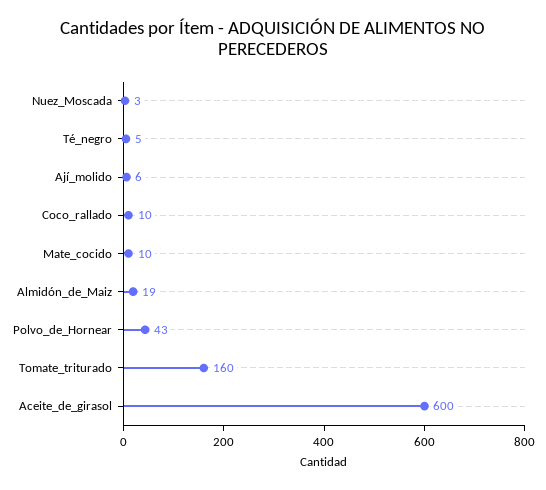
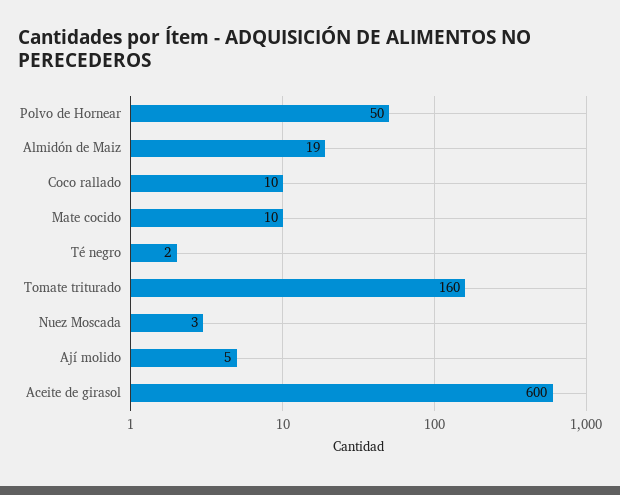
Té_negro: 5 -> 2
Ají_molido: 6 -> 5
Polvo_de_Hornear: 43 -> 50

